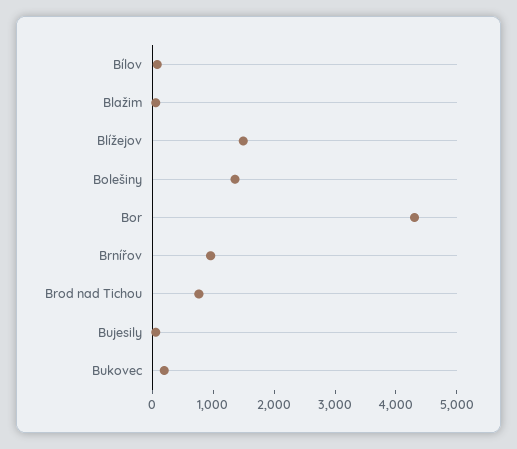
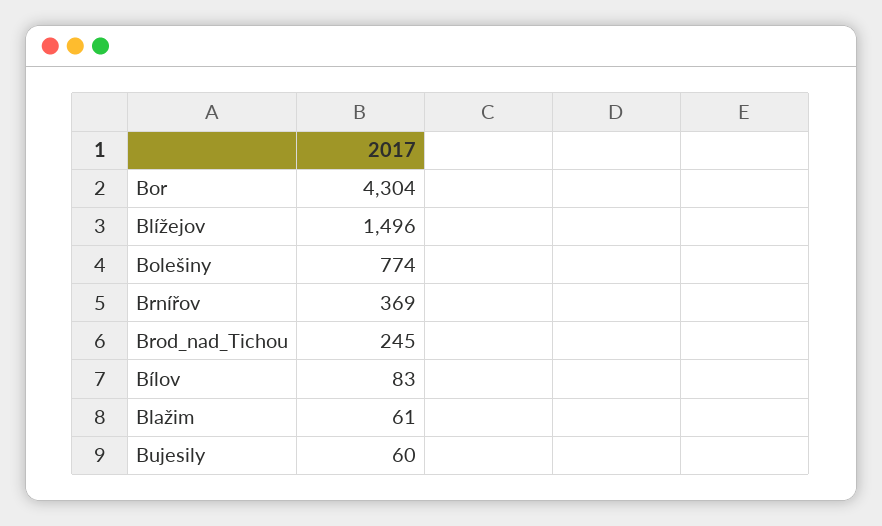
Bolešiny: 1400 -> 774
Brnířov: 1000 -> 369
Brod nad Tichou: 800 -> 245
Bukovec: 200 -> none

